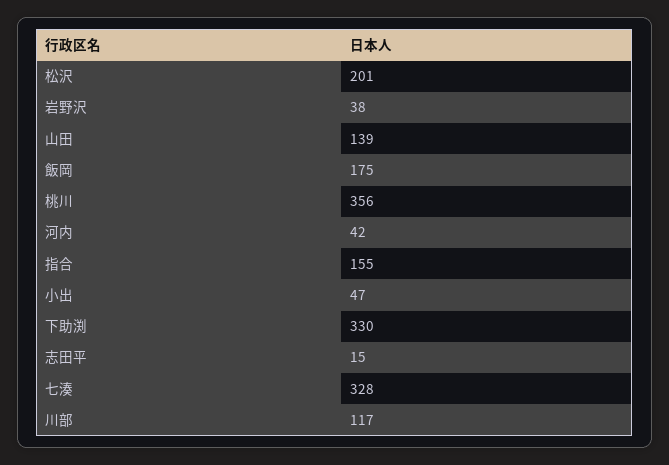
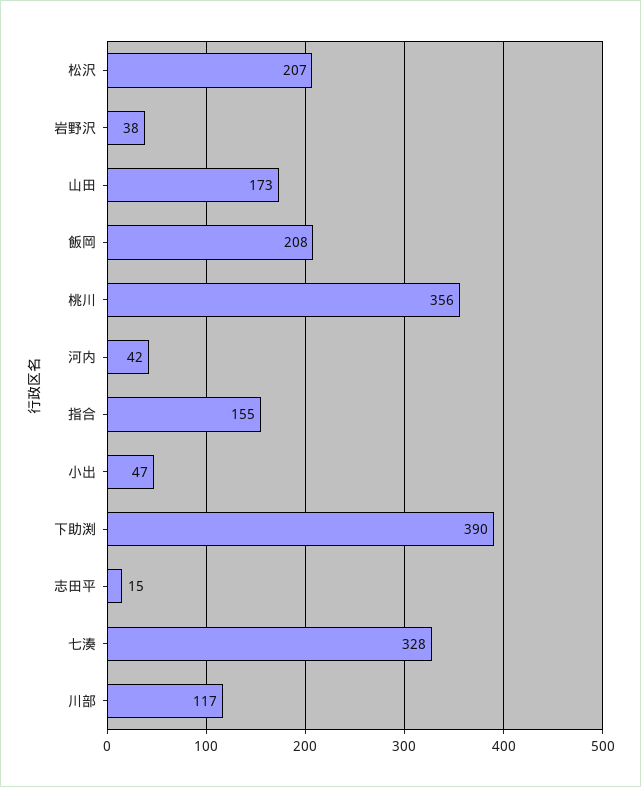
松沢: 201 -> 207
山田: 139 -> 173
飯岡: 175 -> 208
下助渕: 330 -> 390

